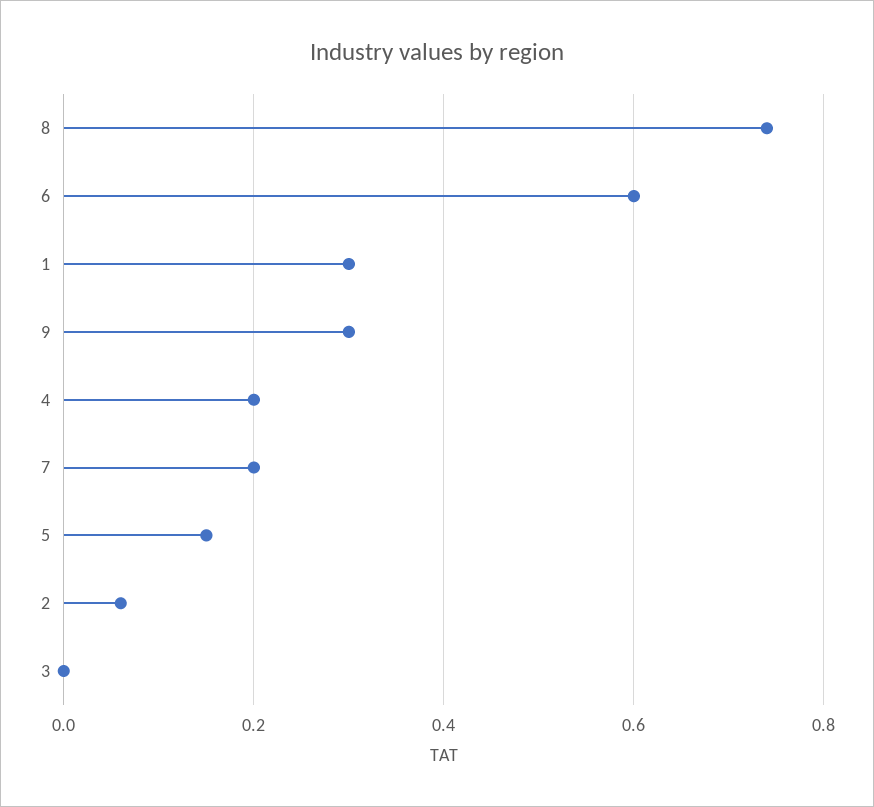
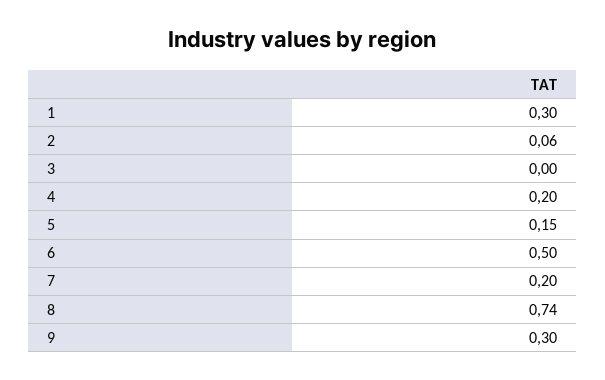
6: 0.6 -> 0.5

